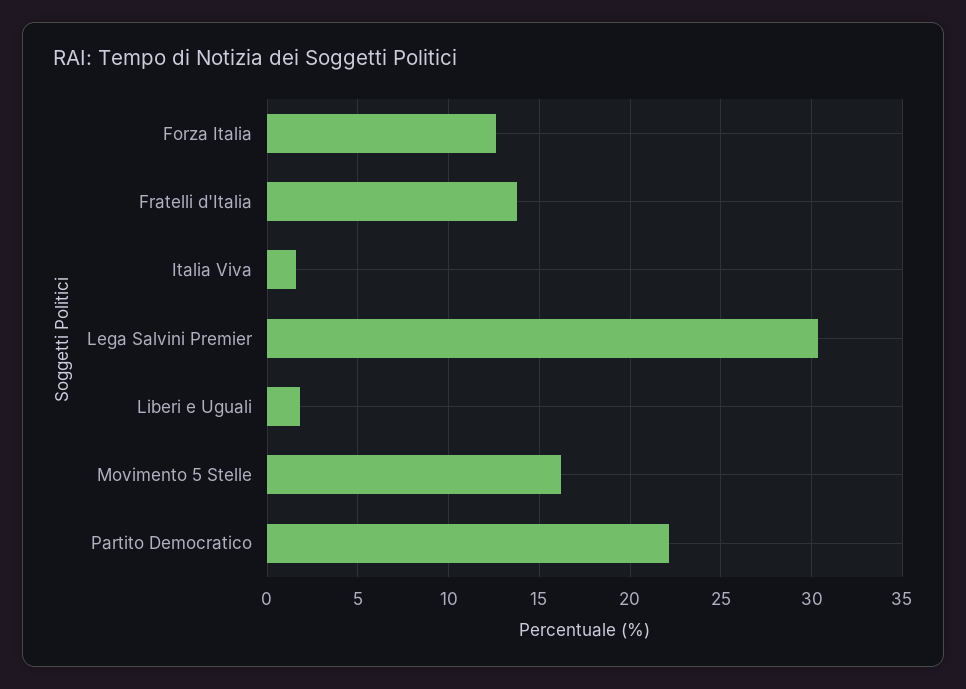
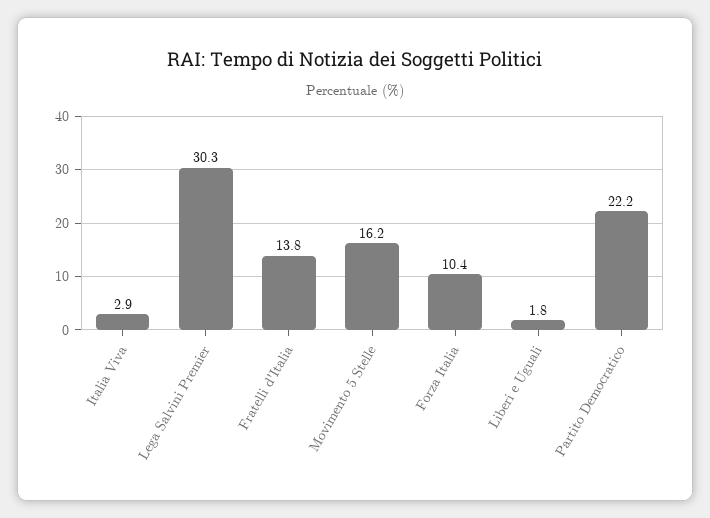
Forza Italia: 12.5 -> 10.4
Italia Viva: 1.5 -> 2.9

